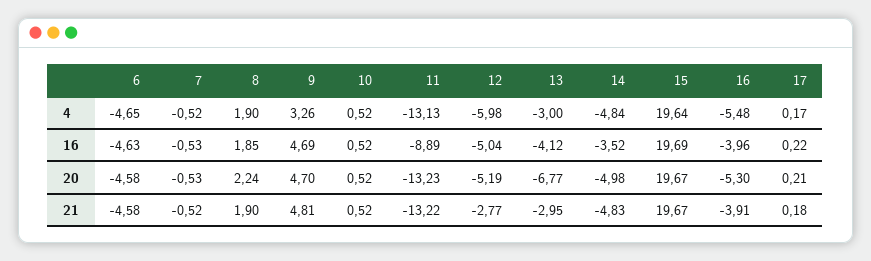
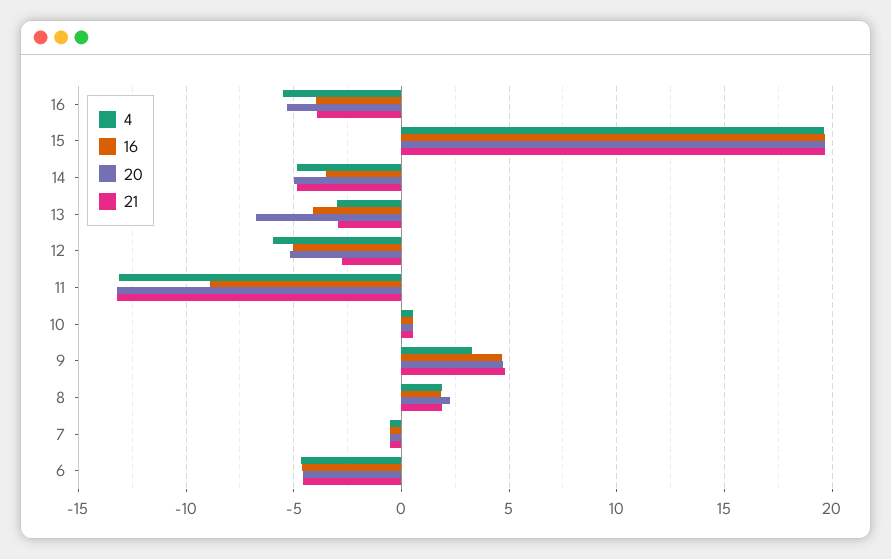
4, 17: 0.17 -> none
16, 17: 0.22 -> none
20, 17: 0.21 -> none
21, 17: 0.18 -> none

